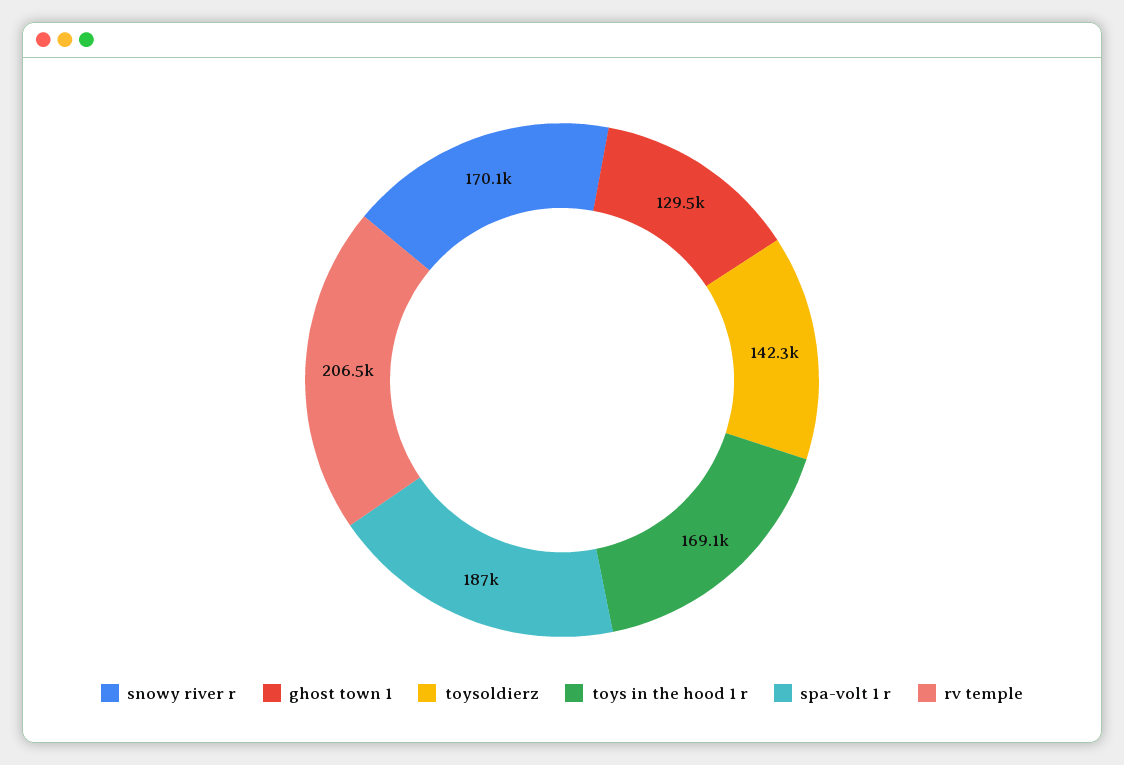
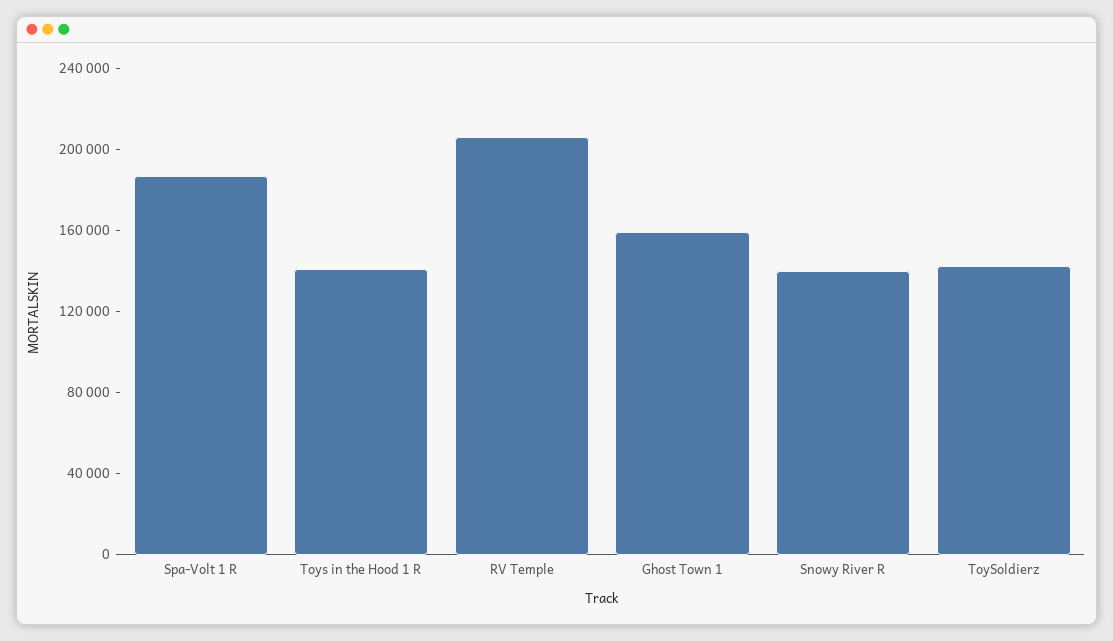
snowy river r: 170100 -> 140000
ghost town 1: 129500 -> 160000
toys in the hood 1 r: 169100 -> 140000

